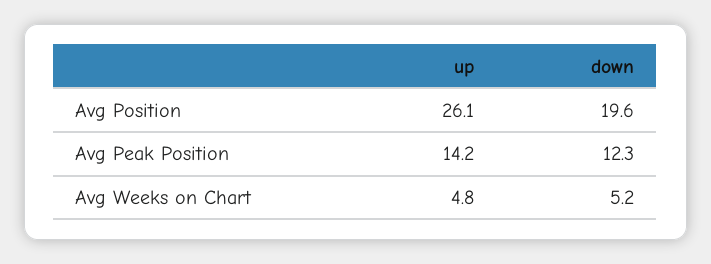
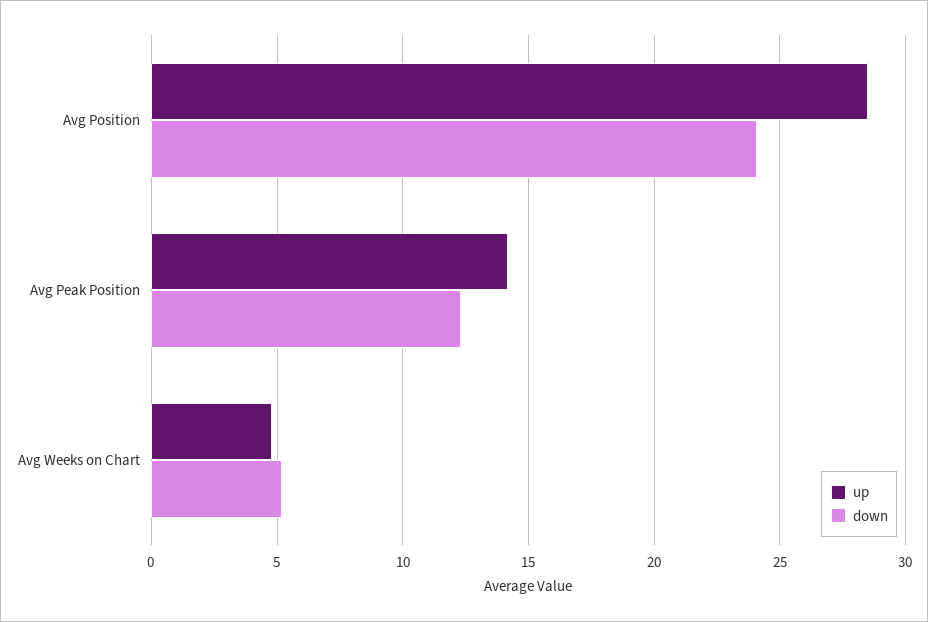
up, Avg Position: 26.1 -> 28.5
down, Avg Position: 19.6 -> 24

